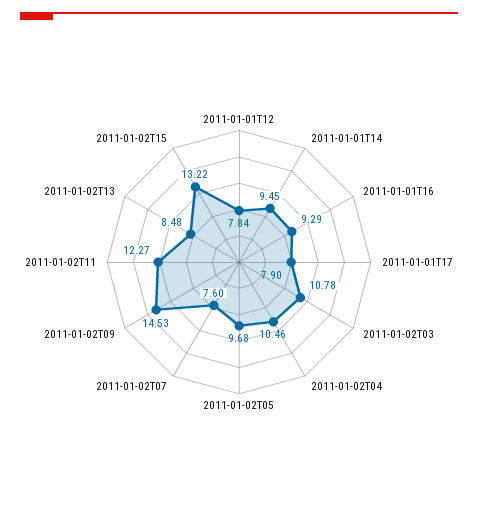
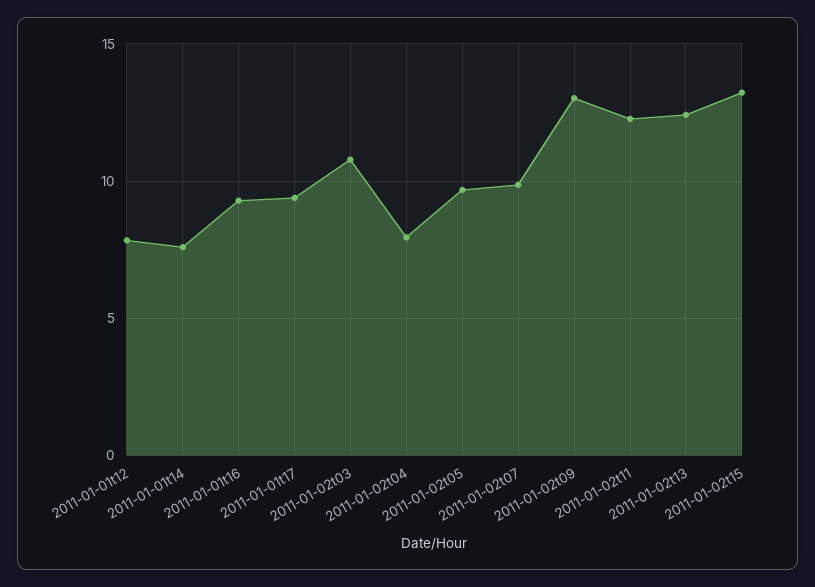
2011-01-01T14: 9.45 -> 7.5
2011-01-01T17: 7.9 -> 9.5
2011-01-02T04: 10.46 -> 8
2011-01-02T07: 7.6 -> 10
2011-01-02T09: 14.53 -> 13
2011-01-02T13: 8.48 -> 12.5

